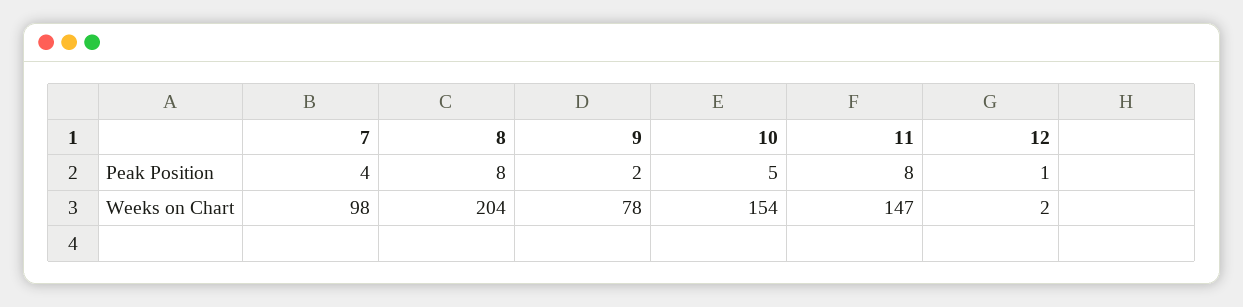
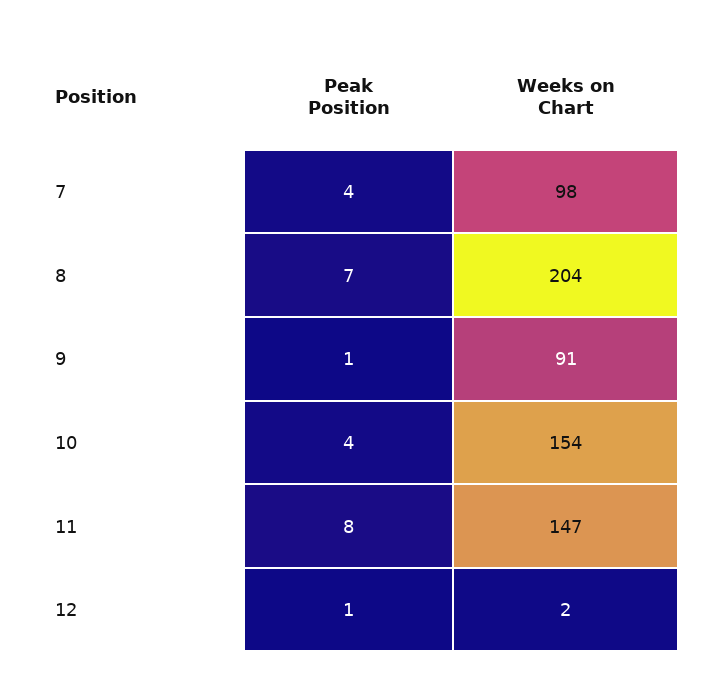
8, Peak Position: 8 -> 7
9, Peak Position: 2 -> 1
10, Peak Position: 5 -> 4
9, Weeks on Chart: 78 -> 91

